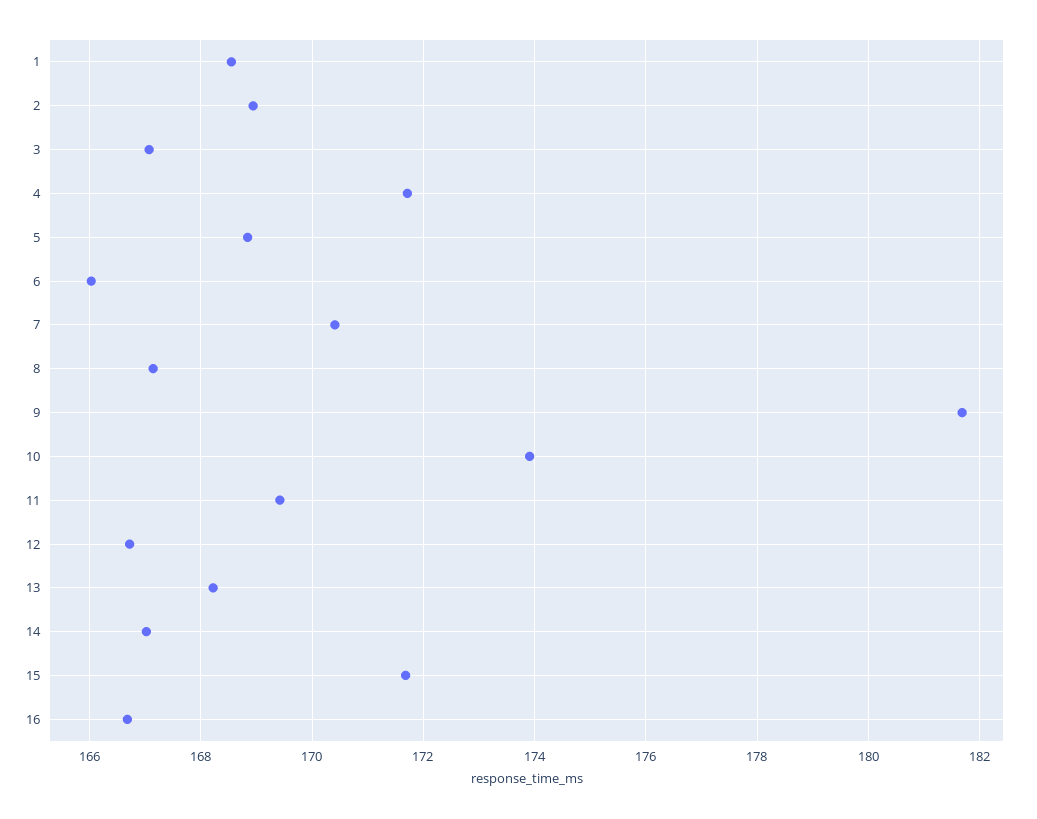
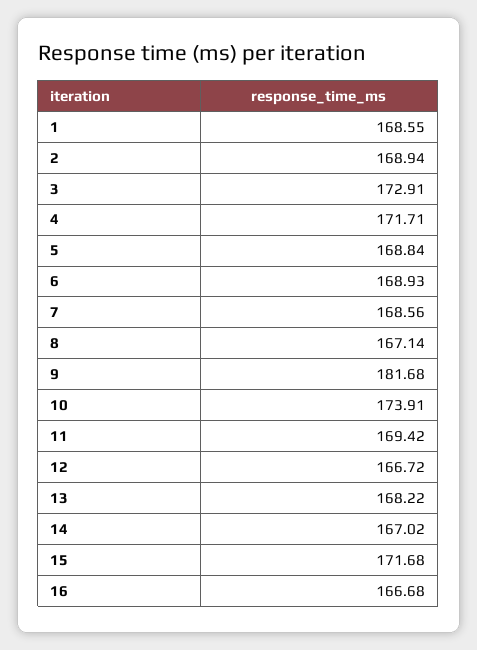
3: 167 -> 172.91
6: 166 -> 168.93
7: 170.4 -> 168.56

